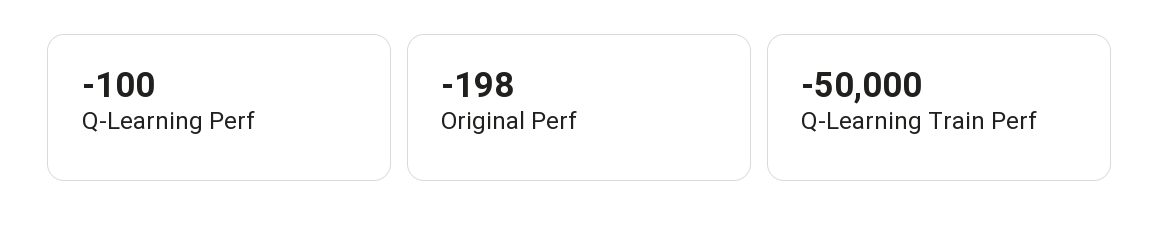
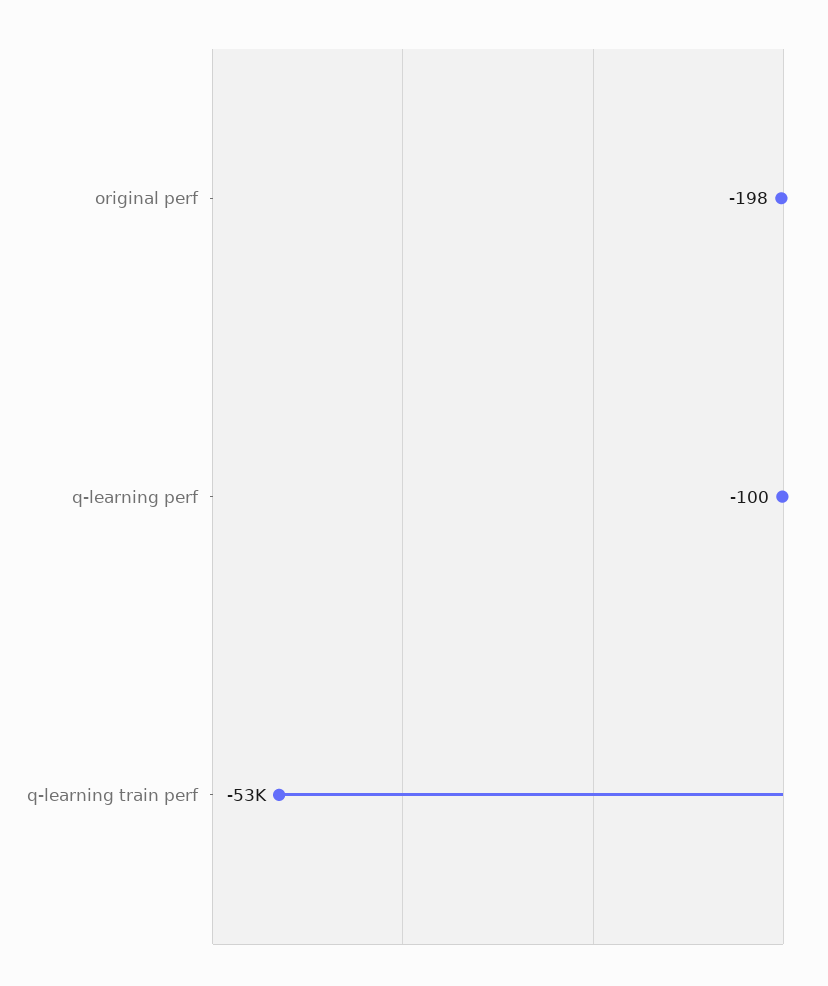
Q-Learning Train Perf: -50000 -> -53000

